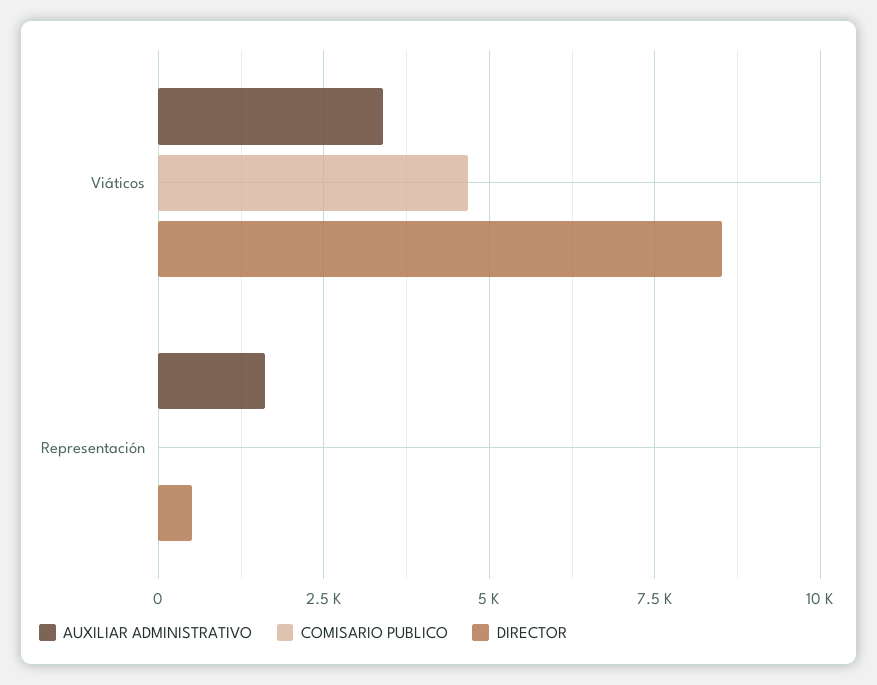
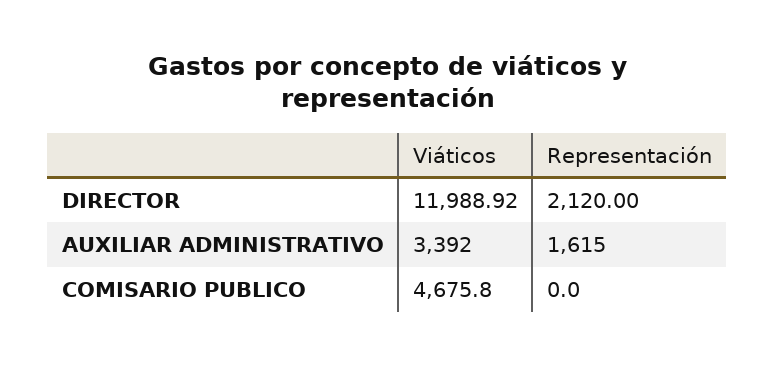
DIRECTOR, Viáticos: 8500 -> 11988.92
DIRECTOR, Representación: 500 -> 2120

